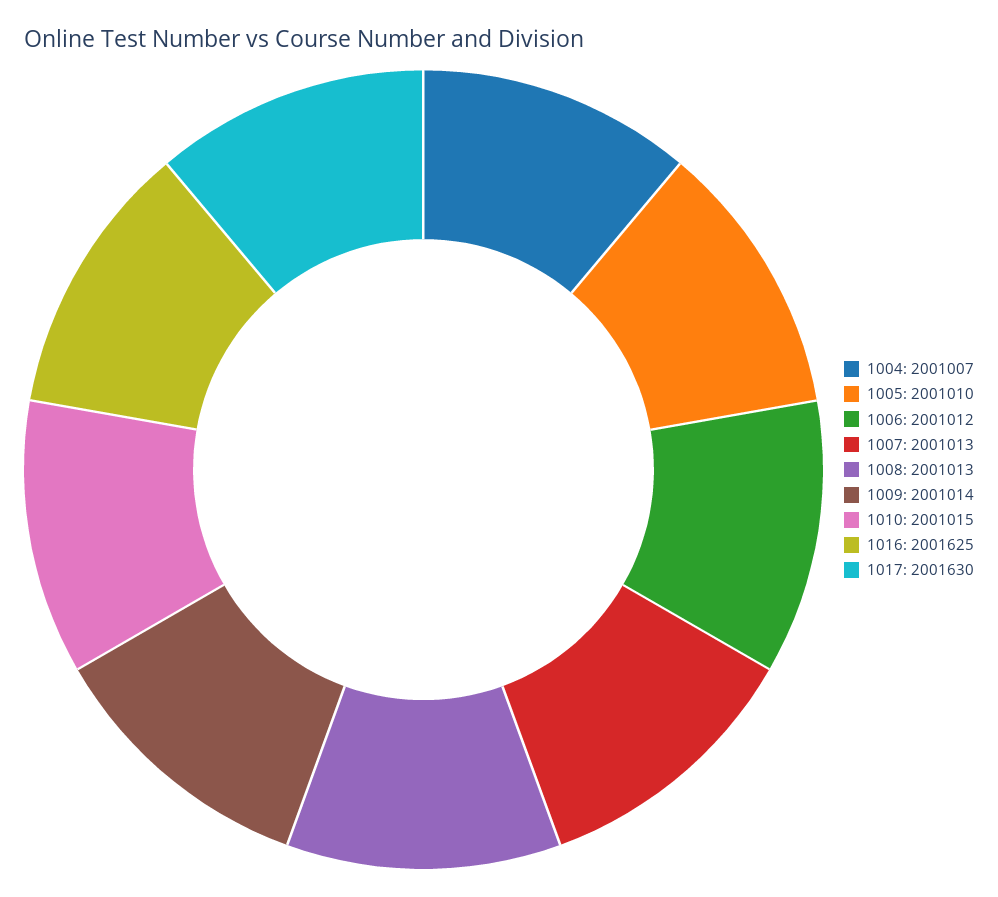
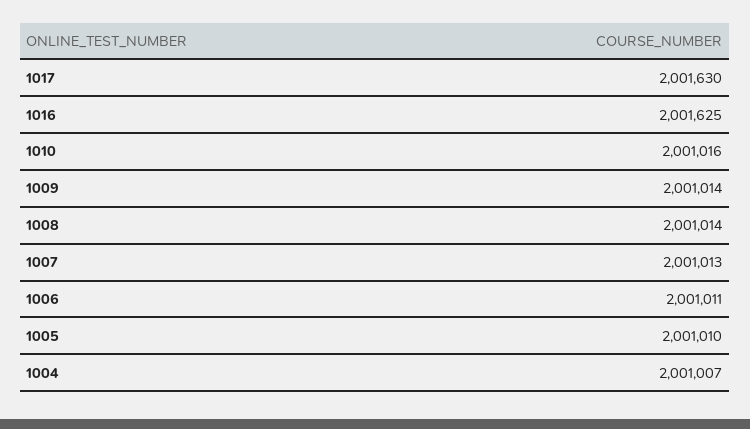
1006: 2001012 -> 2001011
1008: 2001013 -> 2001014
1010: 2001015 -> 2001016

